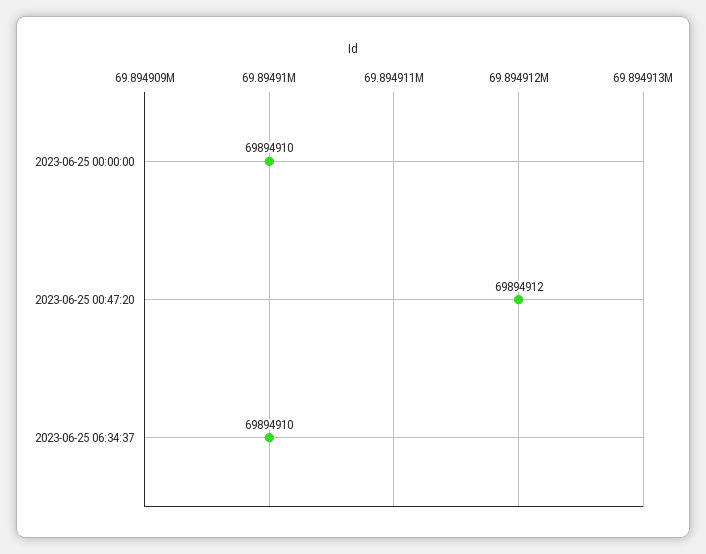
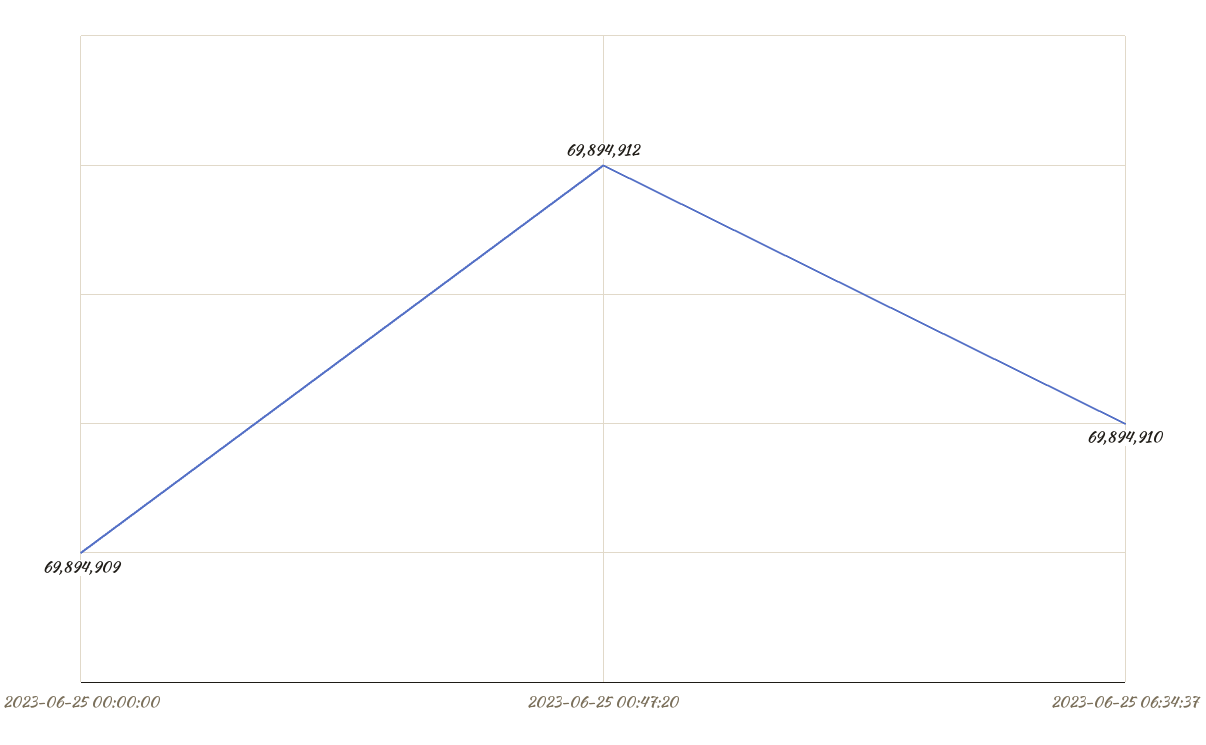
2023-06-25 00:00:00: 69894910 -> 69894909

